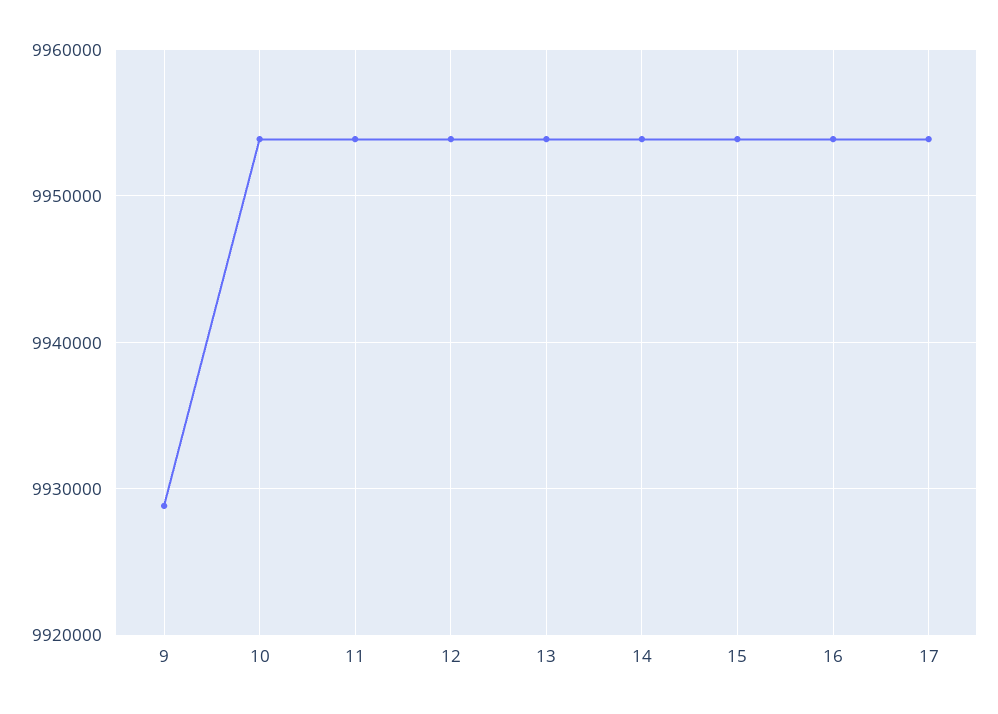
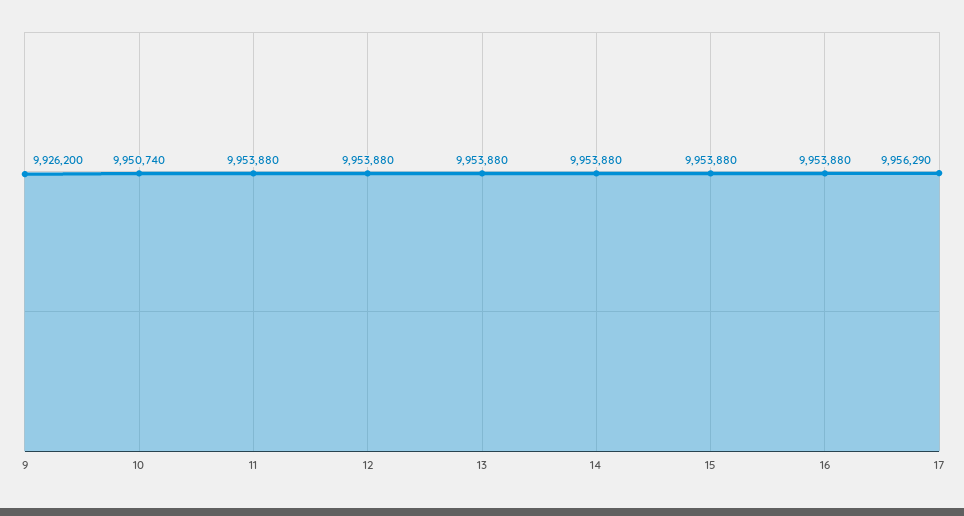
9: 9929000 -> 9926200
10: 9954000 -> 9950740
17: 9954000 -> 9956290

